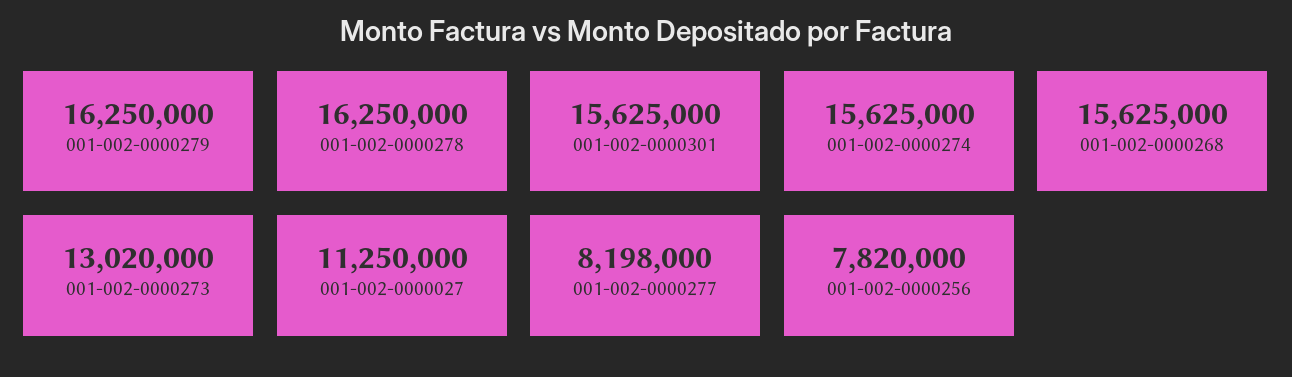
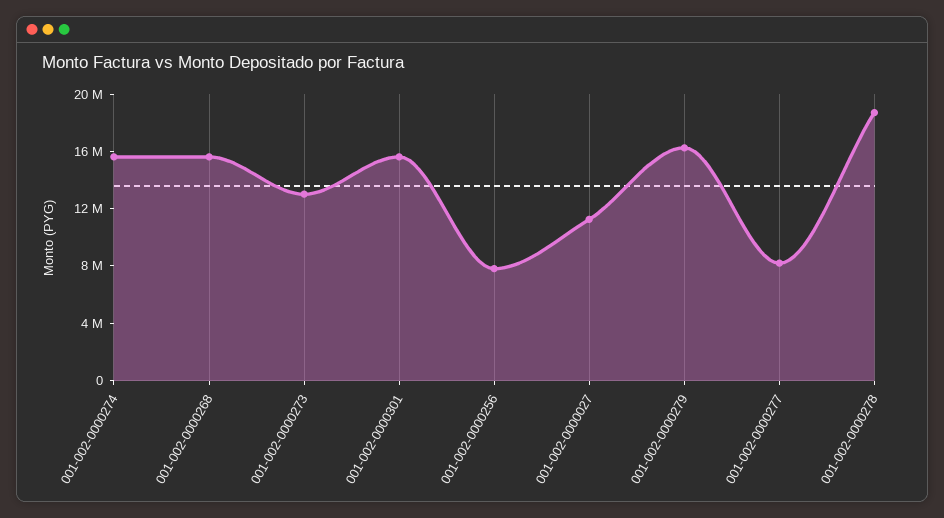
001-002-0000278: 16250000 -> 19000000

